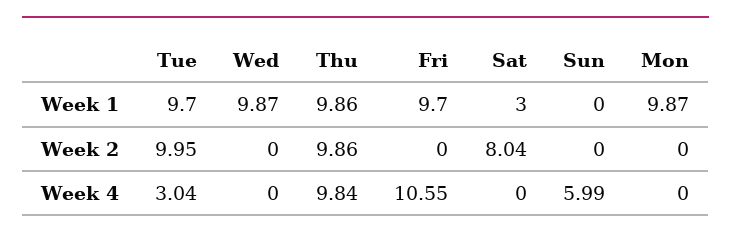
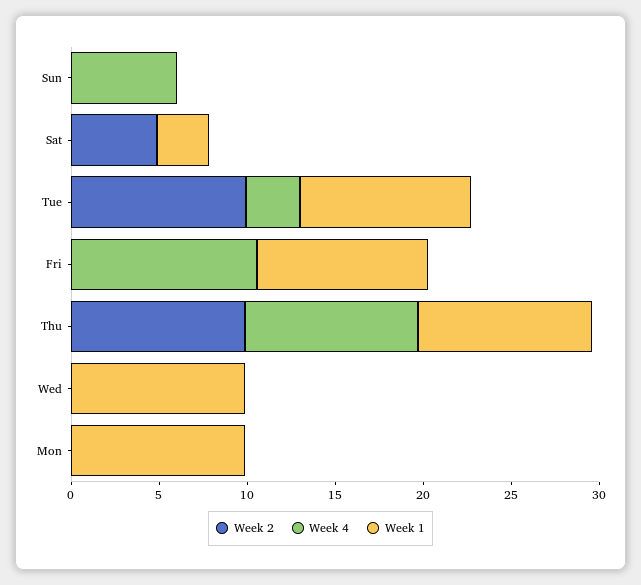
Week 2, Sat: 8.04 -> 5

